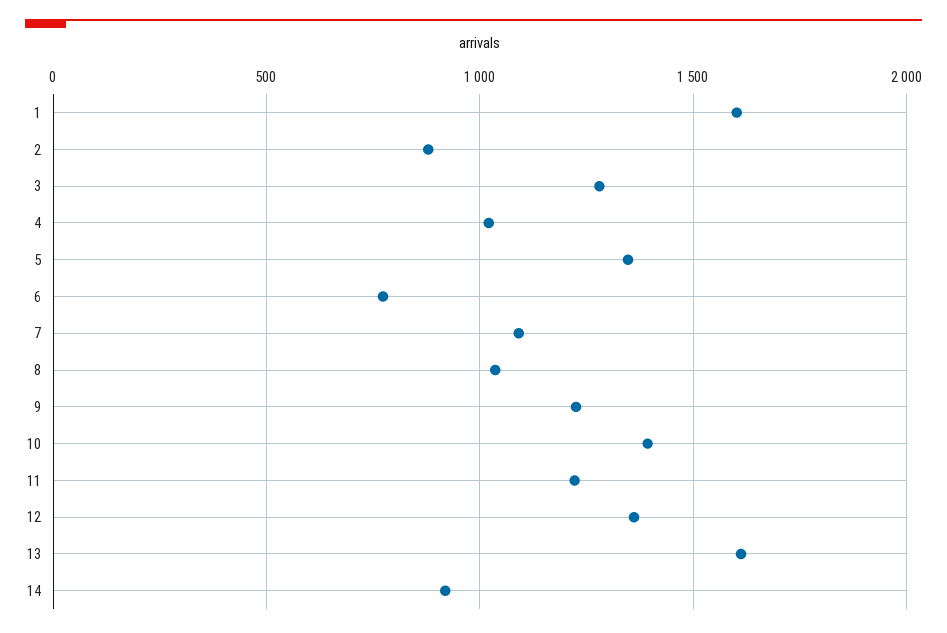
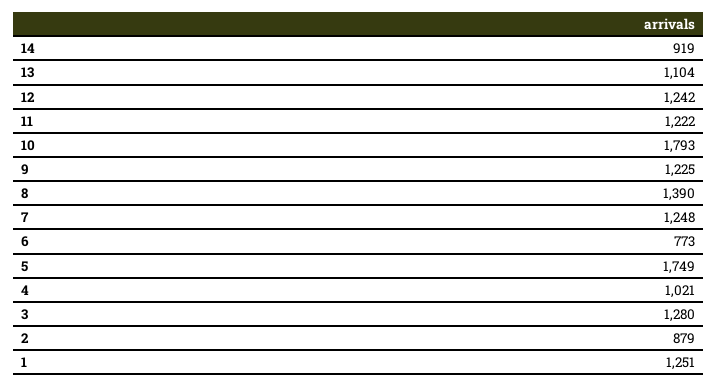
1: 1600 -> 1251
5: 1350 -> 1749
7: 1100 -> 1248
8: 1050 -> 1390
10: 1400 -> 1793
12: 1350 -> 1242
13: 1600 -> 1104

